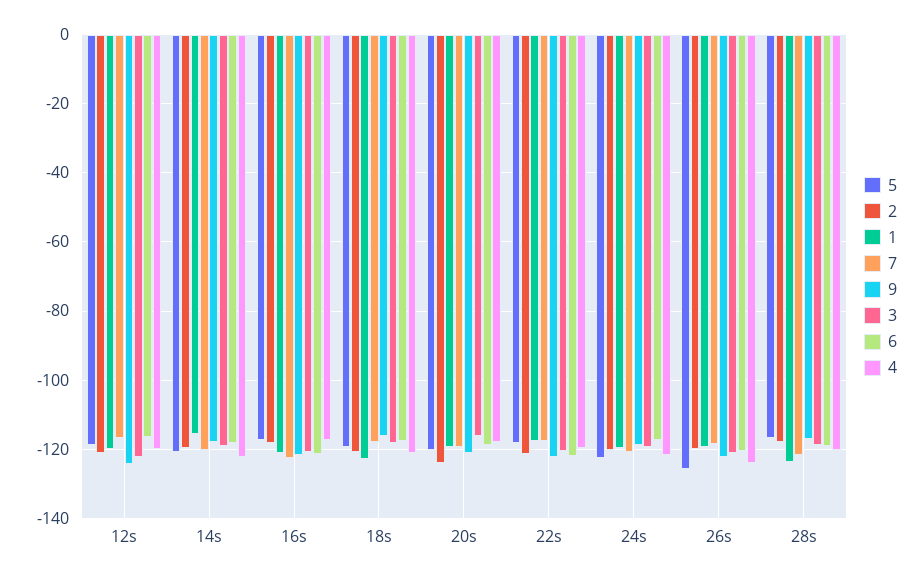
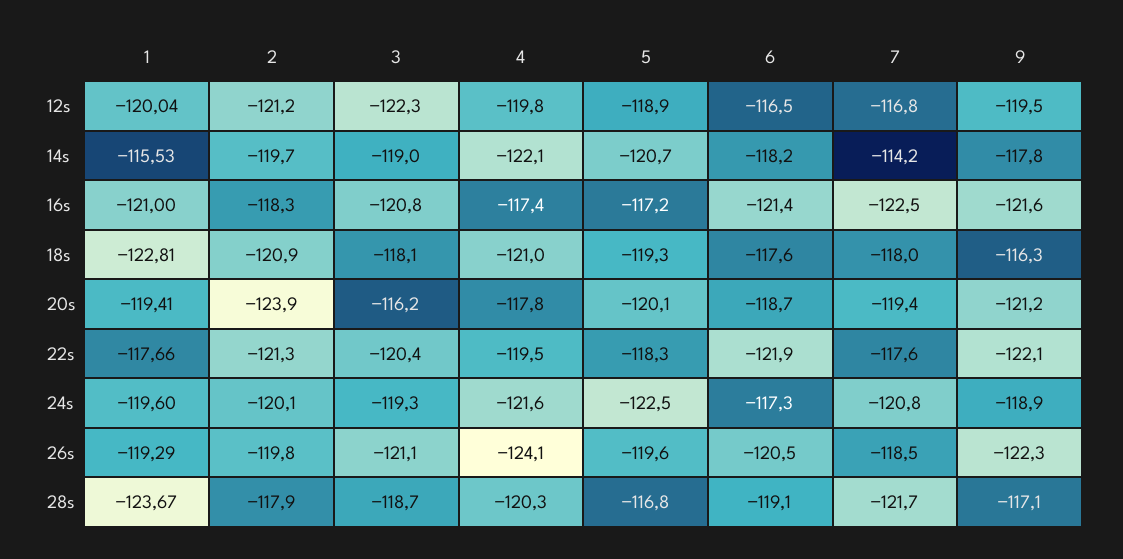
9, 12s: -124 -> -119.5
7, 14s: -120 -> -114.2
5, 26s: -126 -> -119.6

